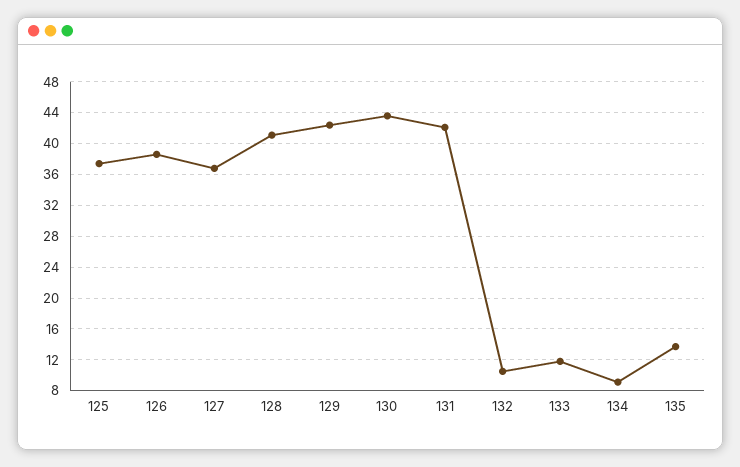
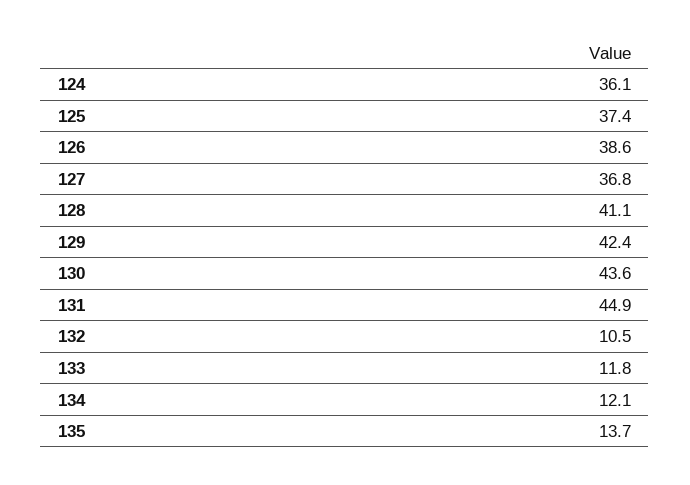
131: 42 -> 44.9
134: 9 -> 12.1
124: none -> 36.1

